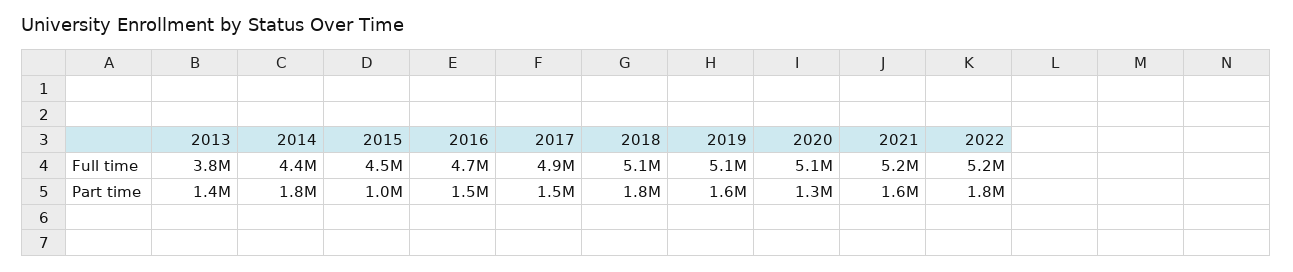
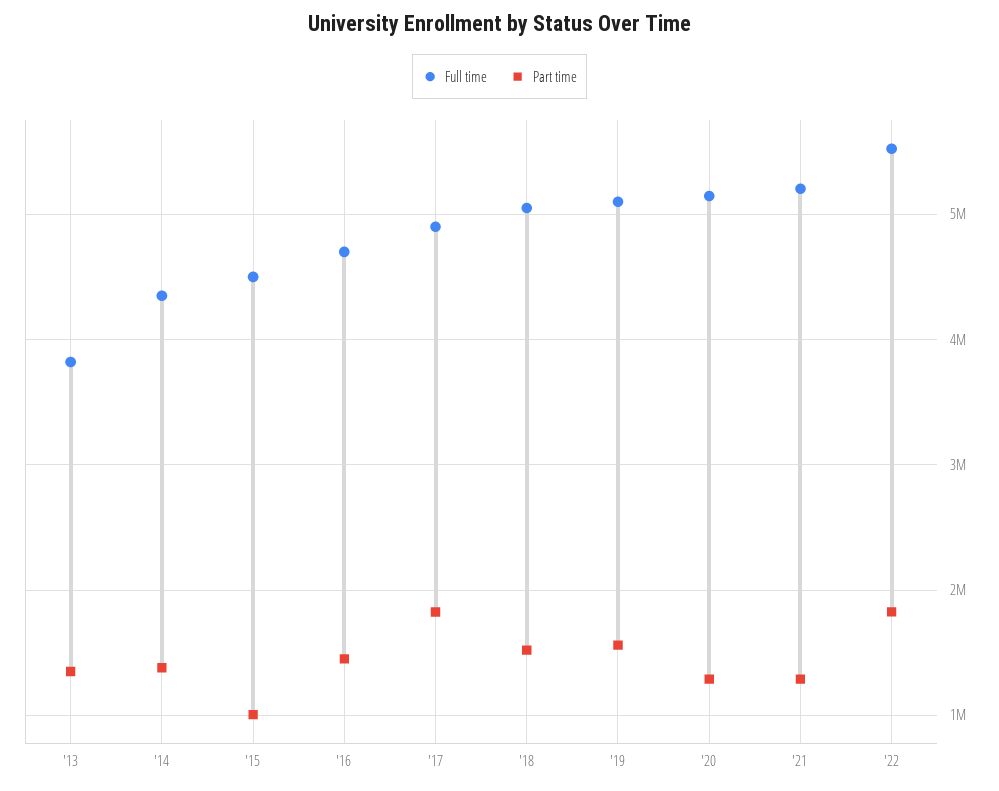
Full time, 2022: 5200000 -> 5500000
Part time, 2014: 1800000 -> 1400000
Part time, 2017: 1500000 -> 1800000
Part time, 2018: 1800000 -> 1500000
Part time, 2021: 1600000 -> 1300000

